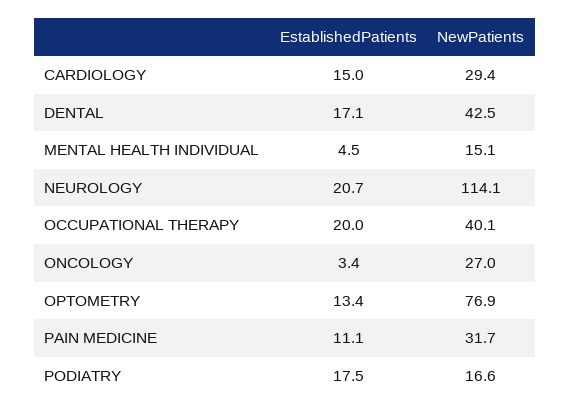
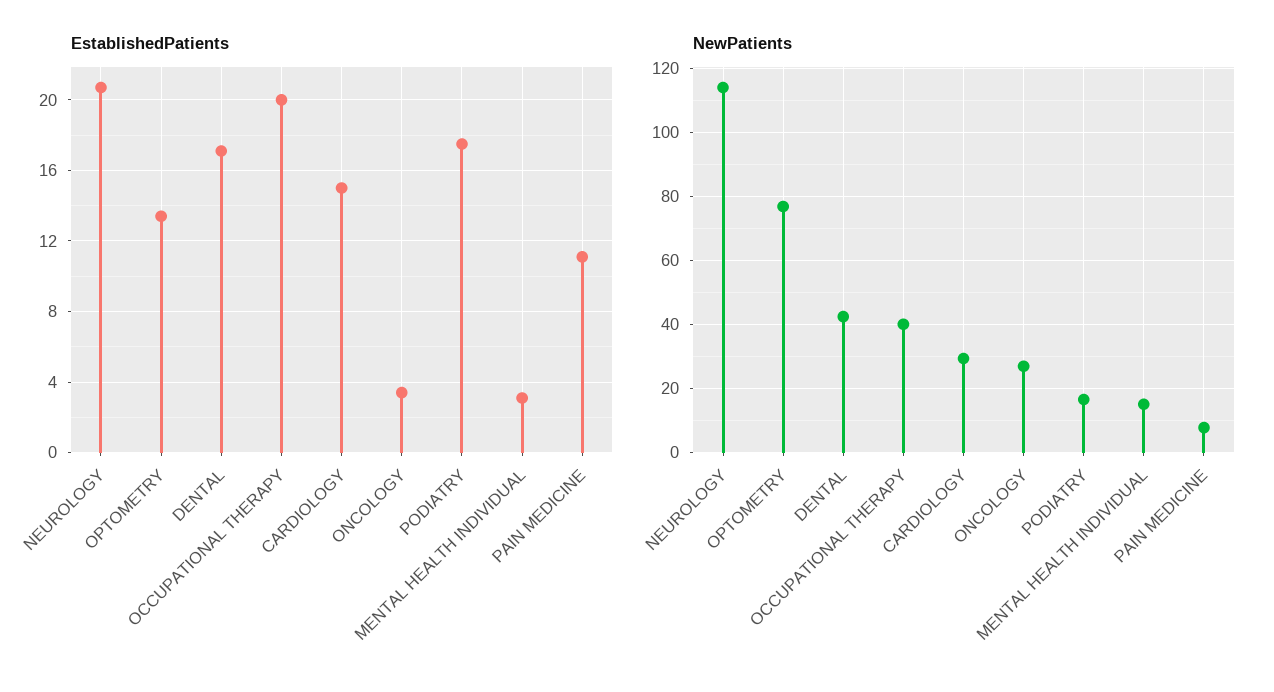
EstablishedPatients, MENTAL HEALTH INDIVIDUAL: 4.5 -> 3
NewPatients, PAIN MEDICINE: 31.7 -> 8

